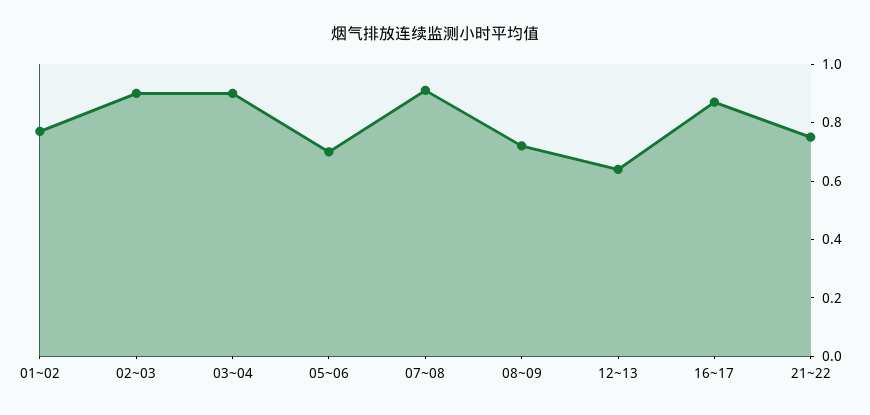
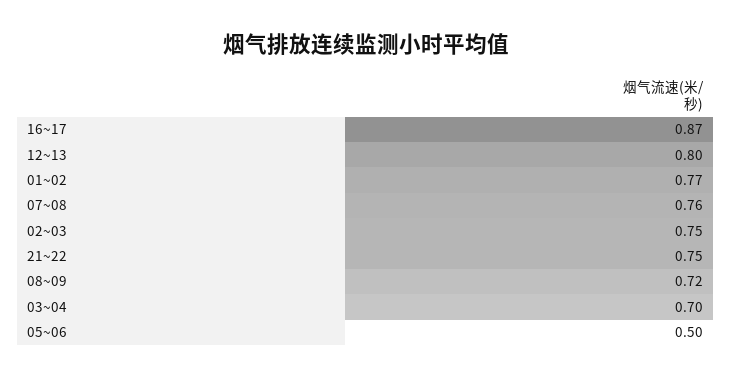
02~03: 0.9 -> 0.75
03~04: 0.9 -> 0.7
05~06: 0.7 -> 0.5
07~08: 0.9 -> 0.76
12~13: 0.65 -> 0.8

